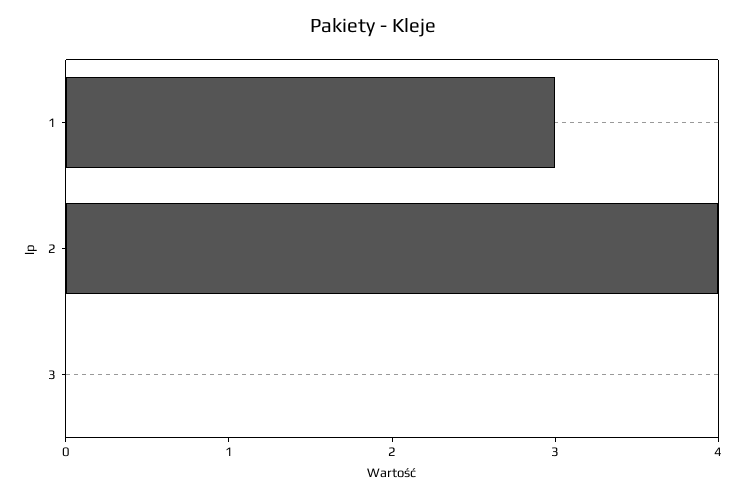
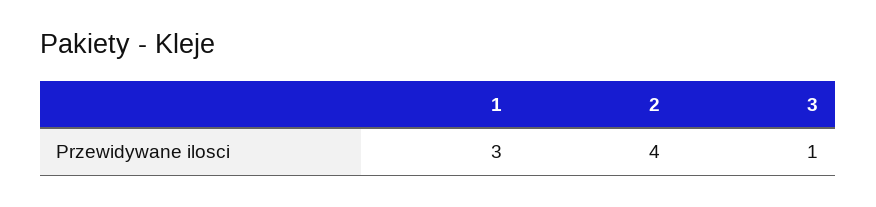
3: 0 -> 1

